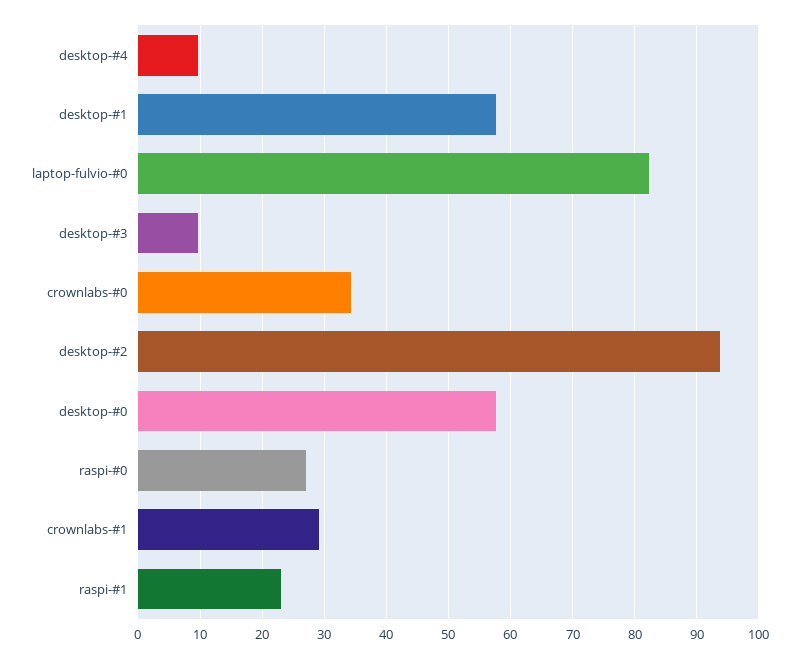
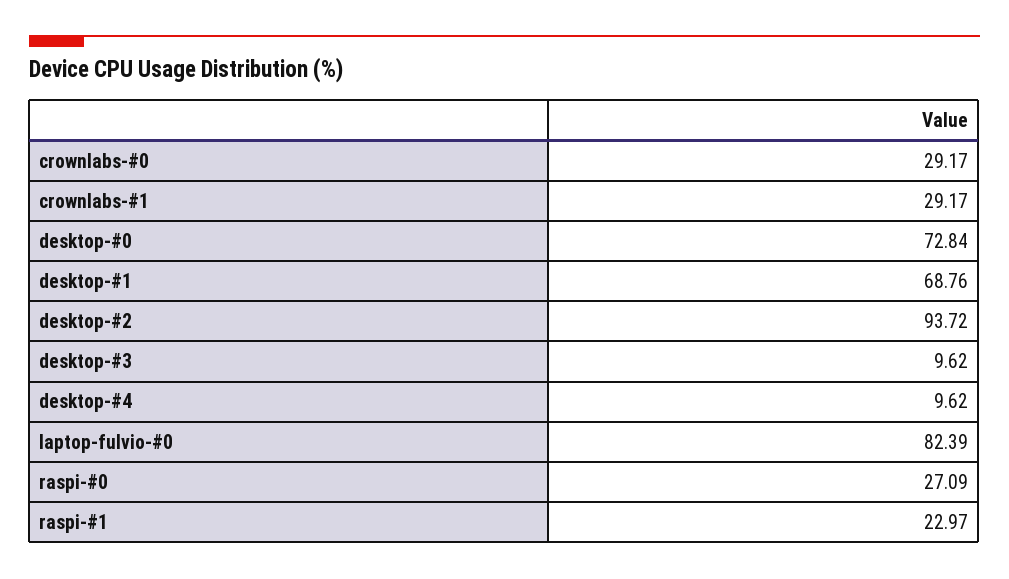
desktop-#1: 58 -> 68.76
crownlabs-#0: 34 -> 29.17
desktop-#0: 58 -> 72.84

